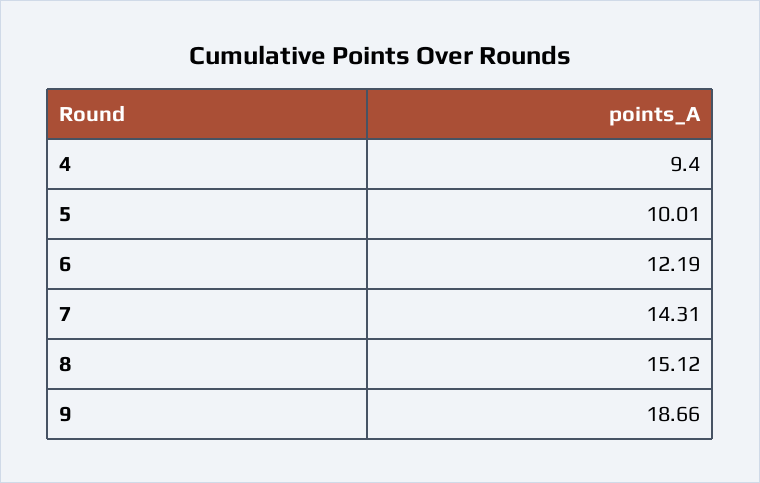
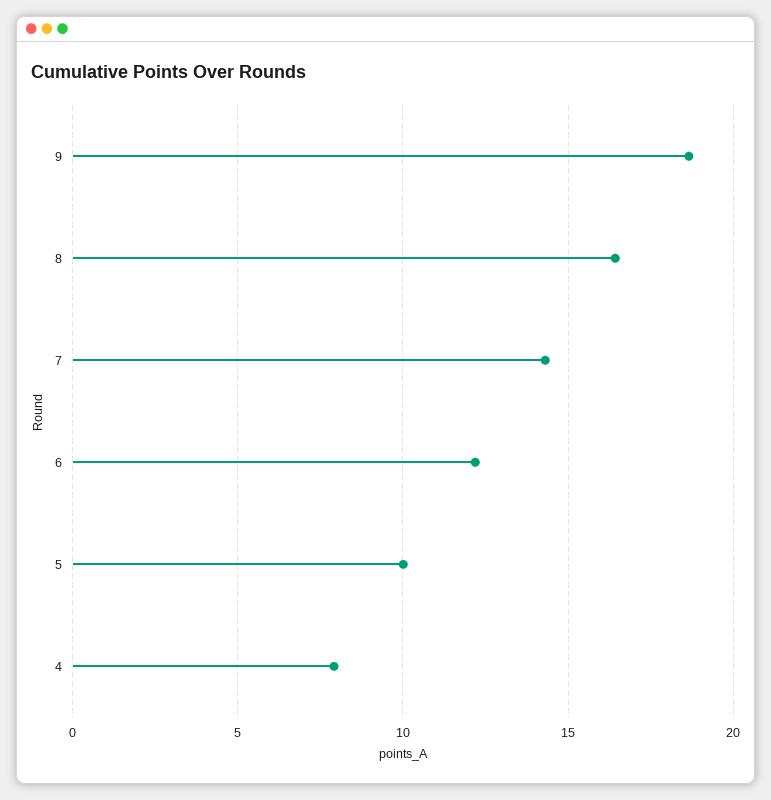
4: 9.4 -> 8
8: 15.12 -> 16.5

